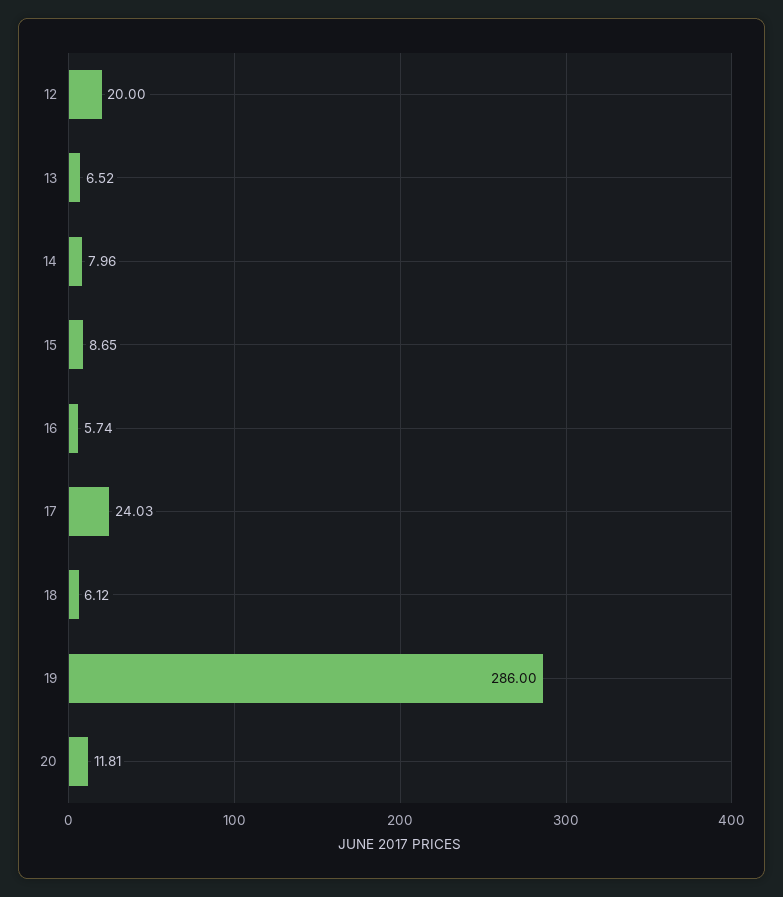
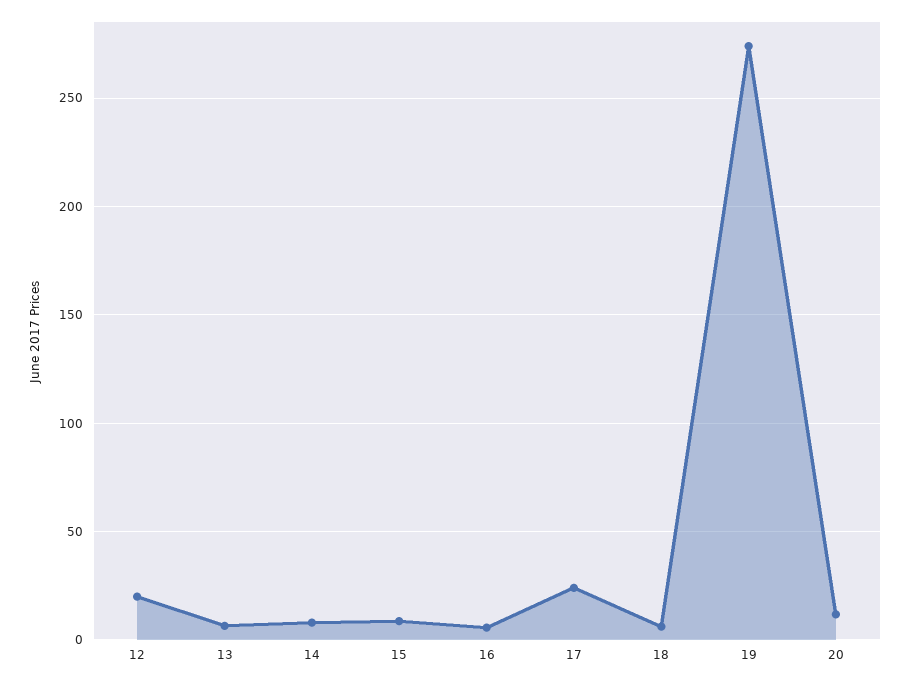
19: 286 -> 275

